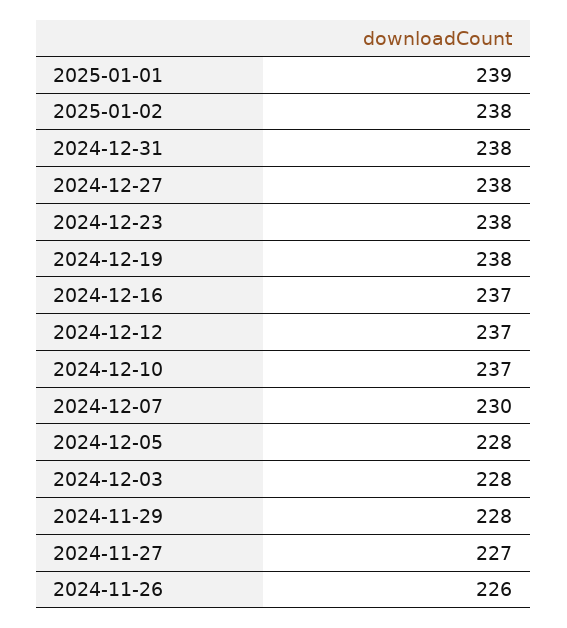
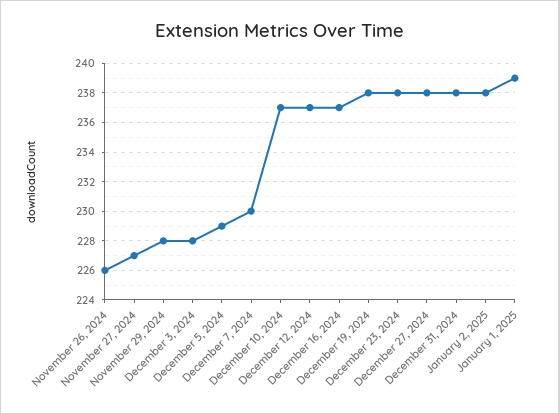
2024-12-05: 228 -> 229

